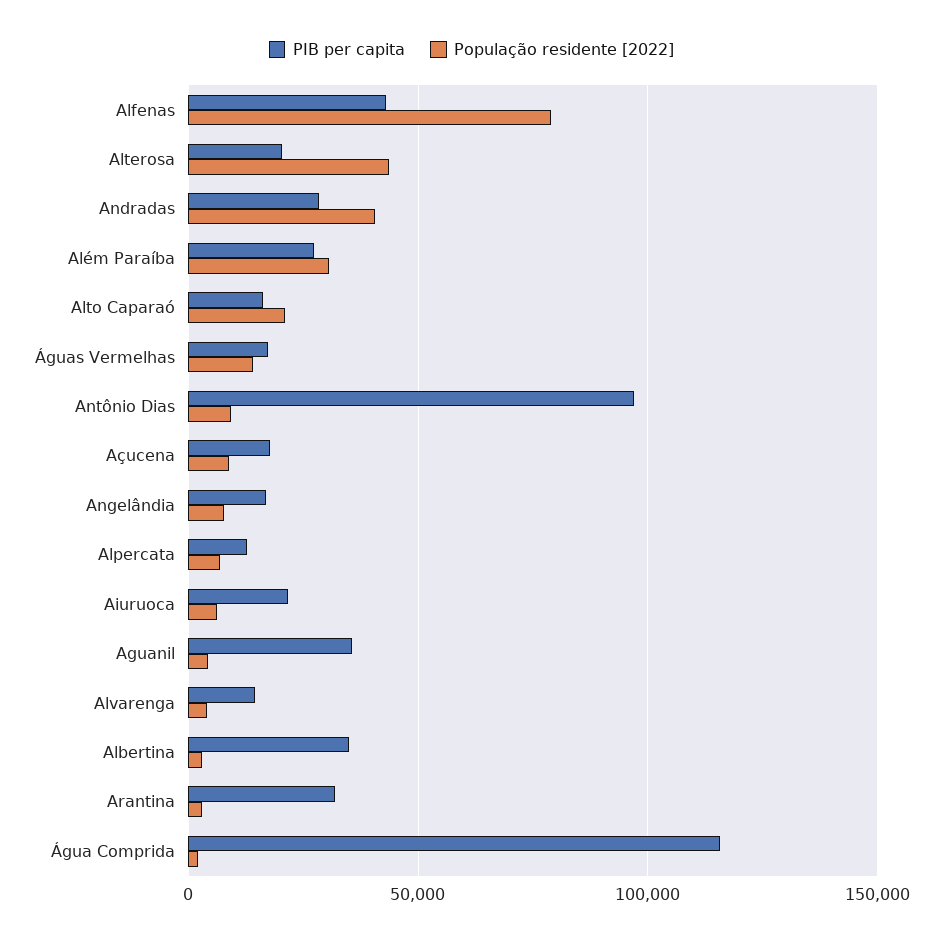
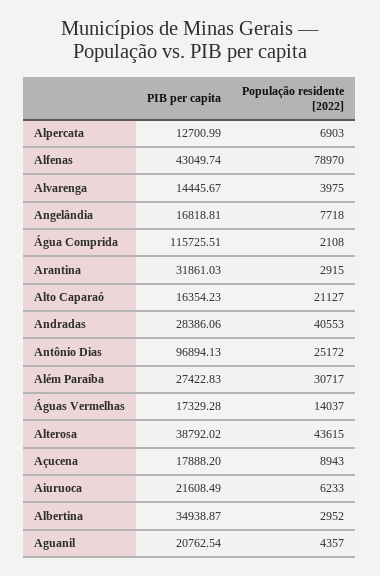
PIB per capita, Alterosa: 20000 -> 38792.02
População residente [2022], Antônio Dias: 10000 -> 25172
PIB per capita, Aguanil: 35000 -> 20762.54

